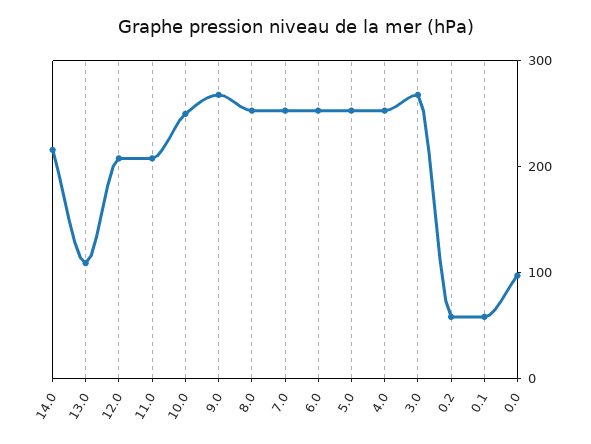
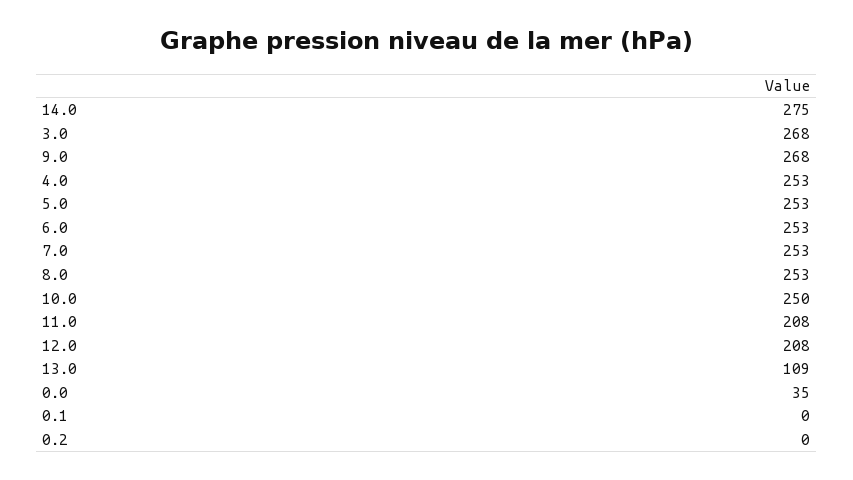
14.0: 220 -> 275
0.2: 60 -> 0
0.1: 60 -> 0
0.0: 100 -> 35

